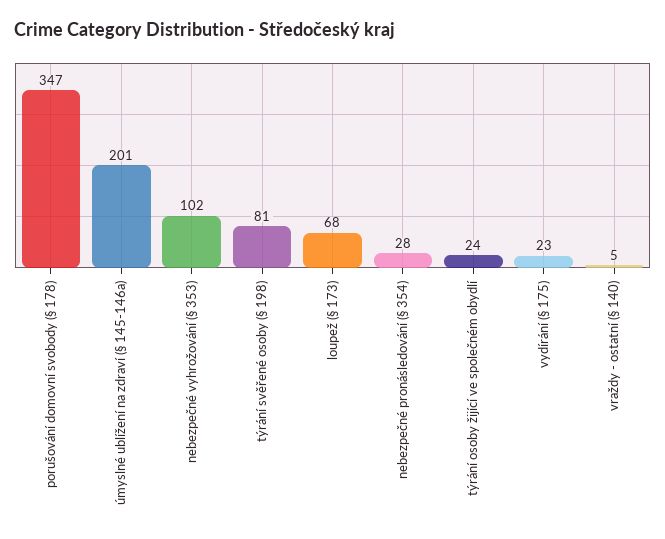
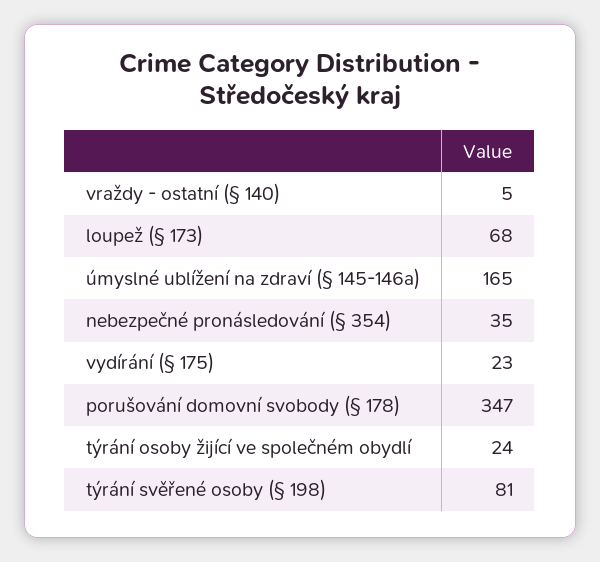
úmyslné ublížení na zdraví (§ 145-146a): 201 -> 165
nebezpečné vyhrožování (§ 353): 102 -> none
nebezpečné pronásledování (§ 354): 28 -> 35

